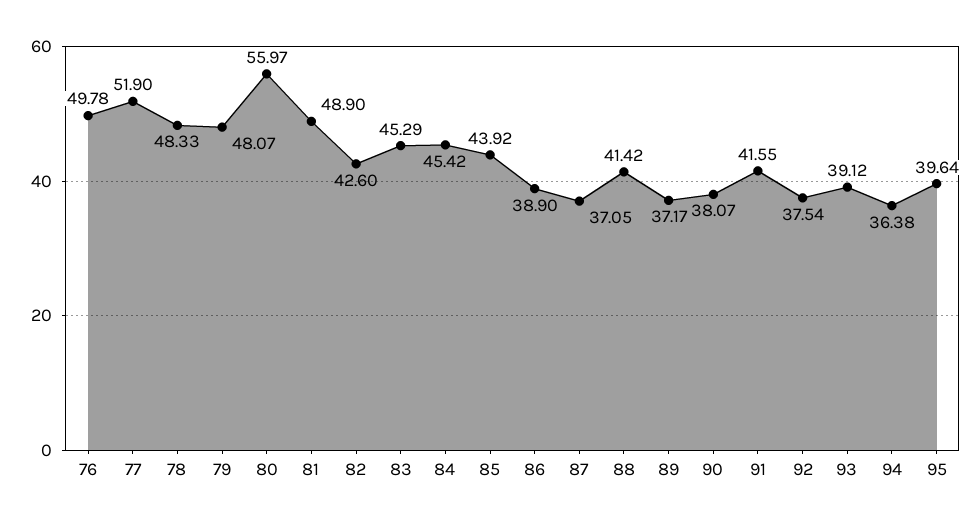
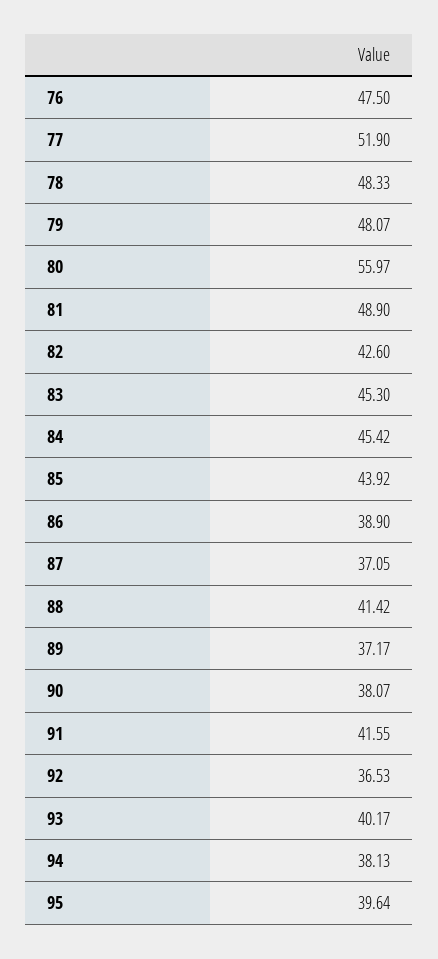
76: 49.78 -> 47.5
83: 45.29 -> 45.3
92: 37.54 -> 36.53
93: 39.12 -> 40.17
94: 36.38 -> 38.13

